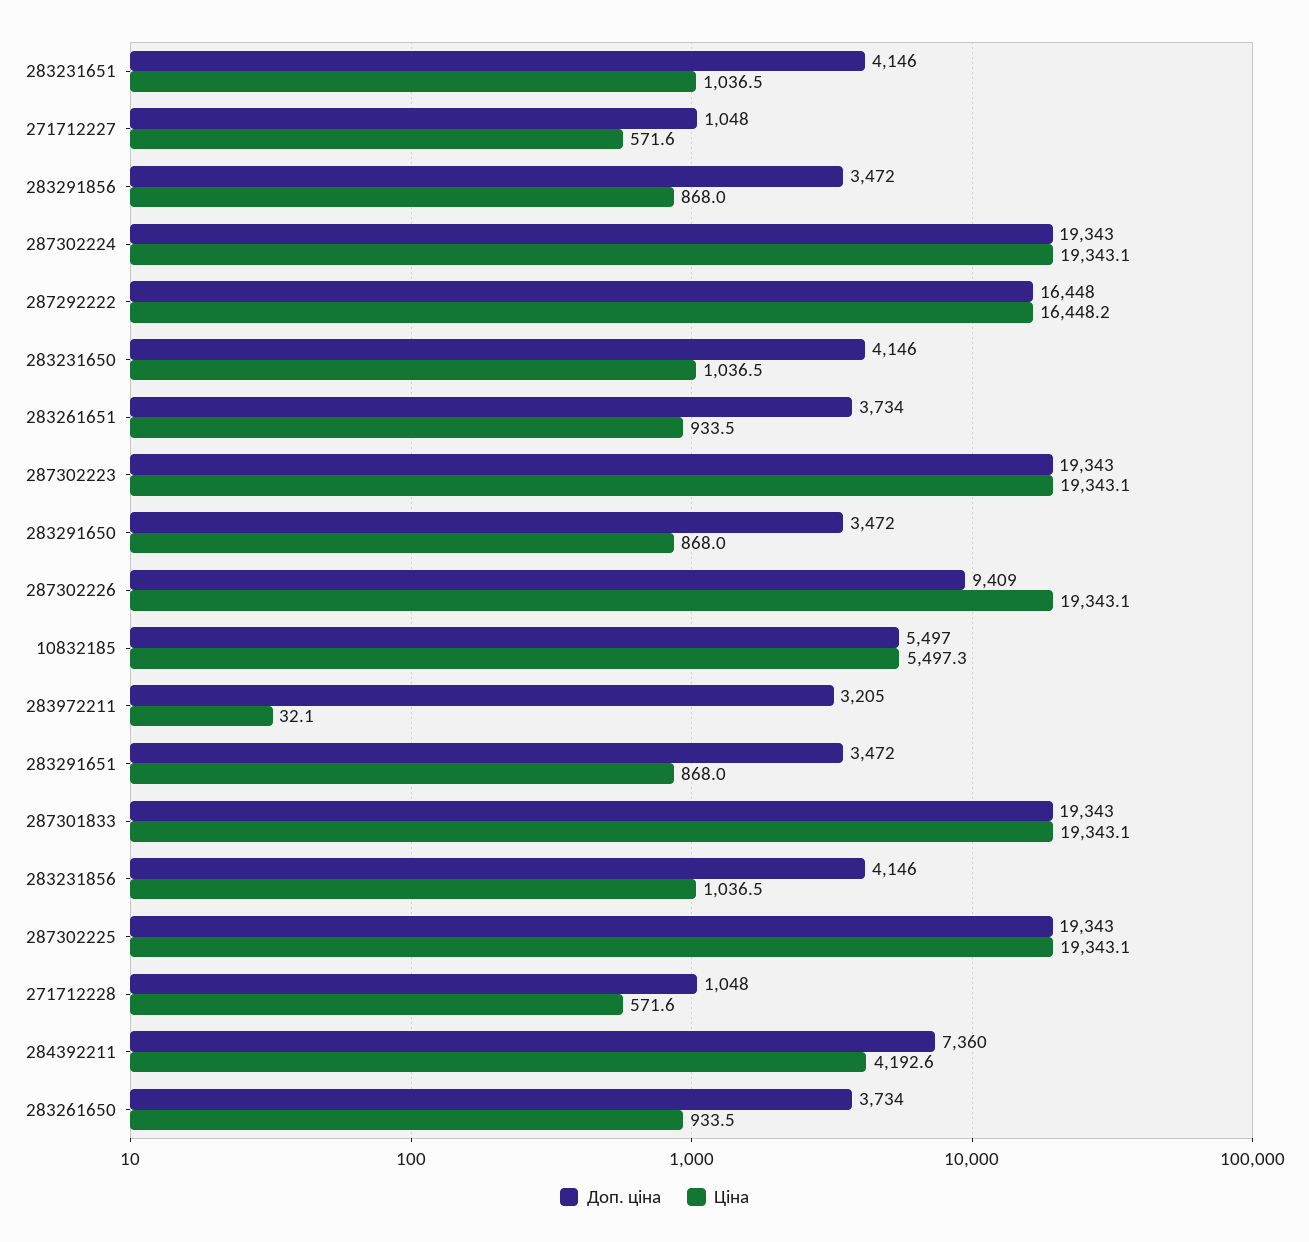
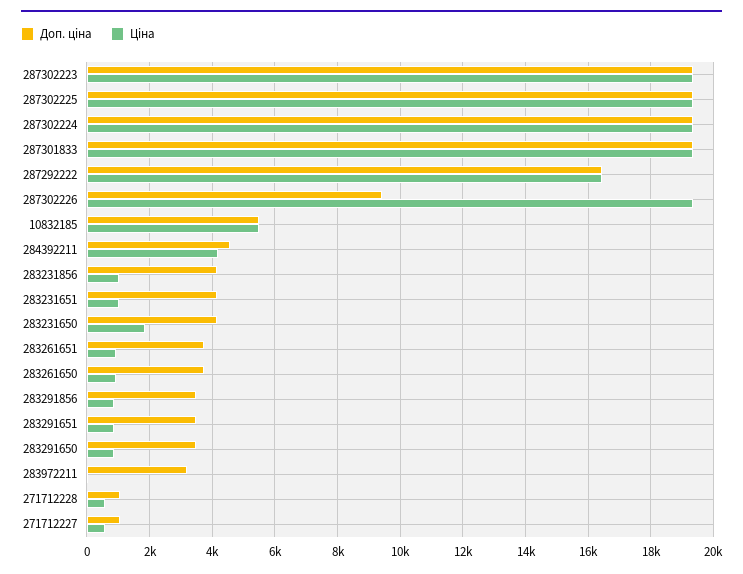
Ціна, 283231650: 1036.5 -> 1800
Доп. ціна, 284392211: 7360 -> 4600

